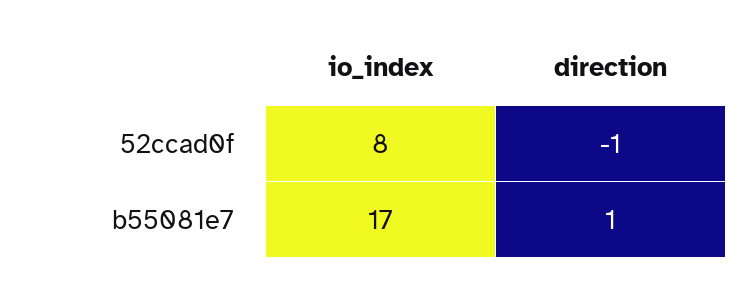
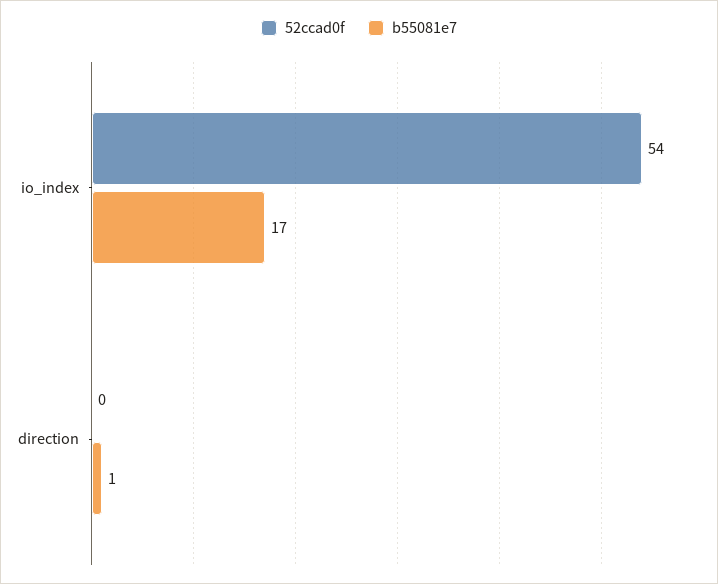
52ccad0f, io_index: 8 -> 54
52ccad0f, direction: -1 -> 0

